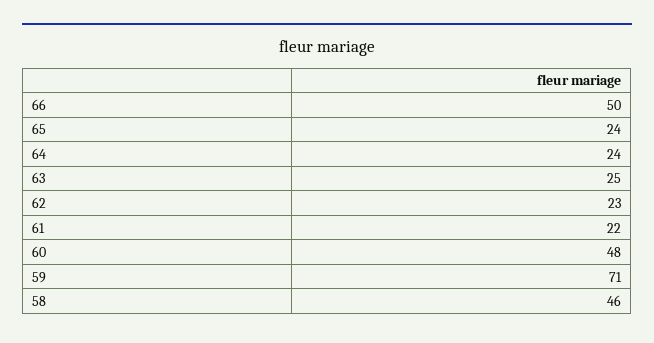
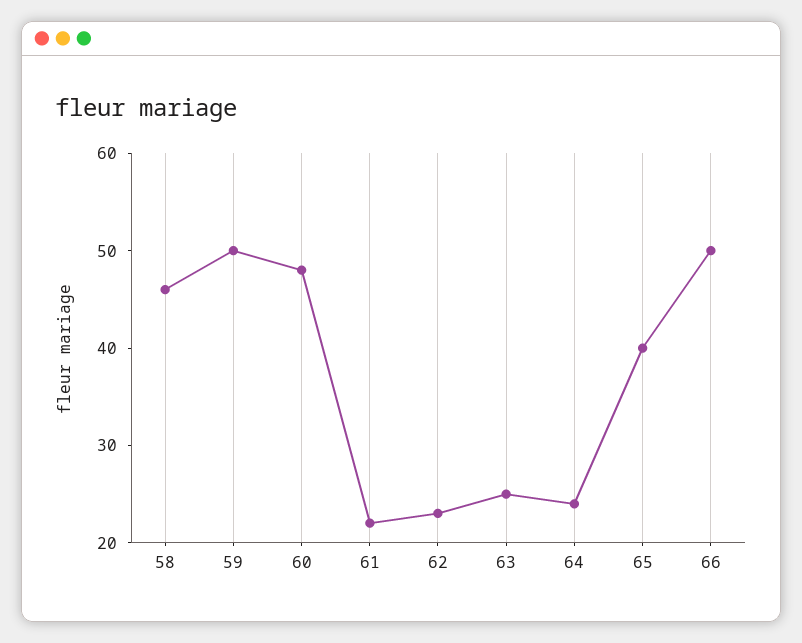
65: 24 -> 40
59: 71 -> 50

